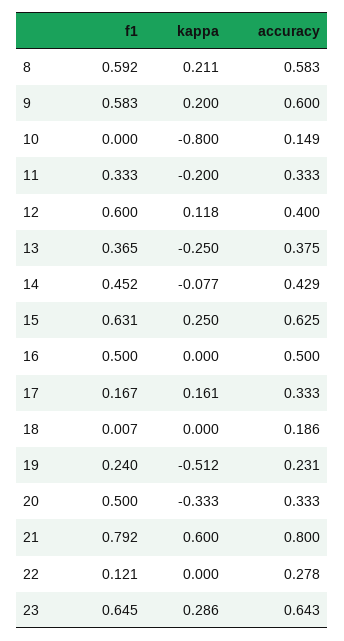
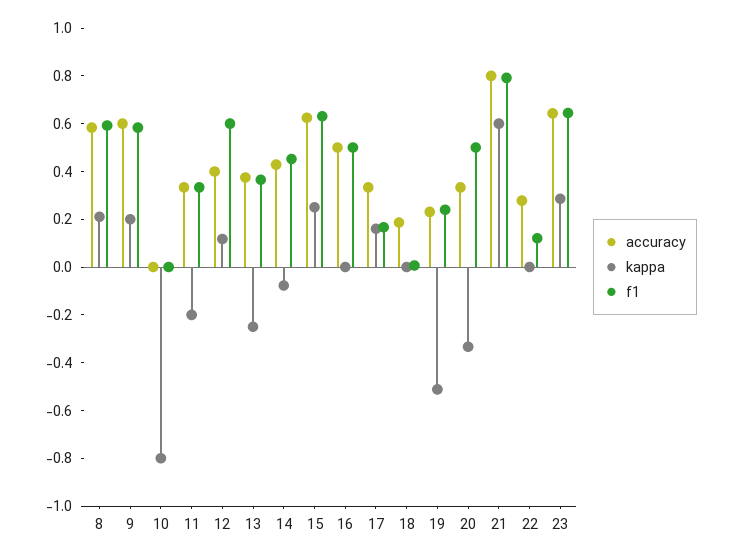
accuracy, 10: 0.149 -> 0

